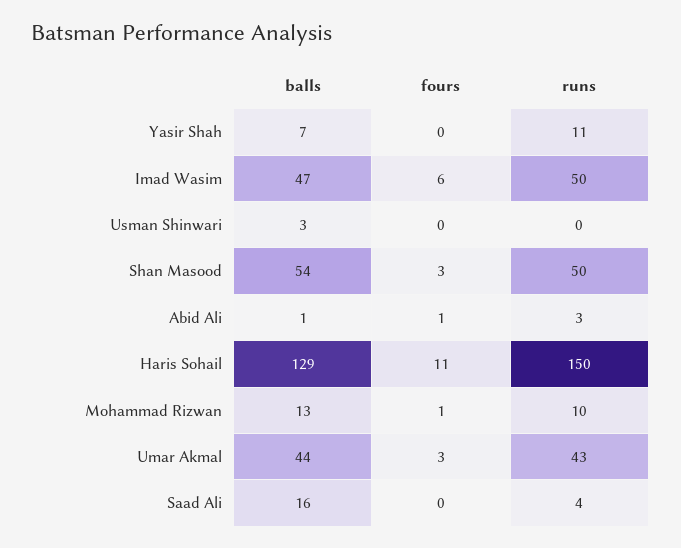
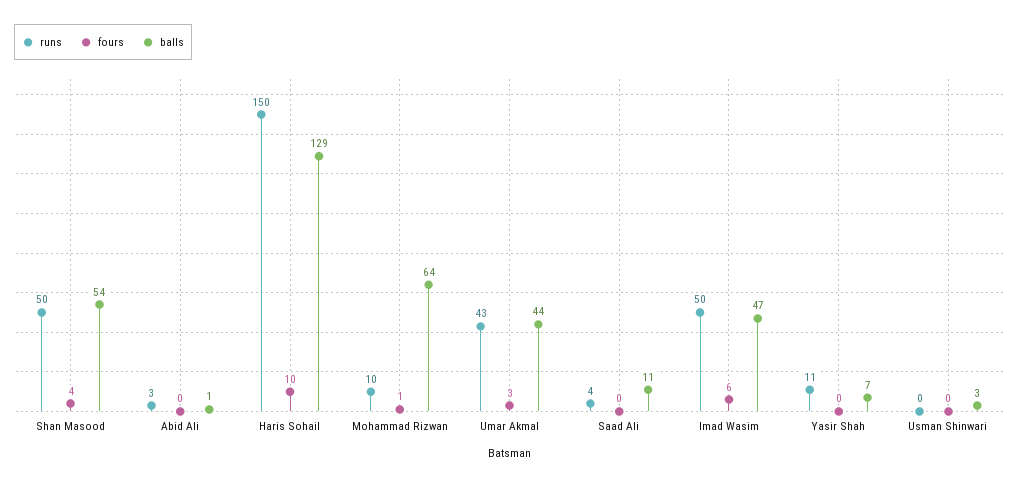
fours, Shan Masood: 3 -> 4
fours, Abid Ali: 1 -> 0
fours, Haris Sohail: 11 -> 10
balls, Mohammad Rizwan: 13 -> 64
balls, Saad Ali: 16 -> 11

